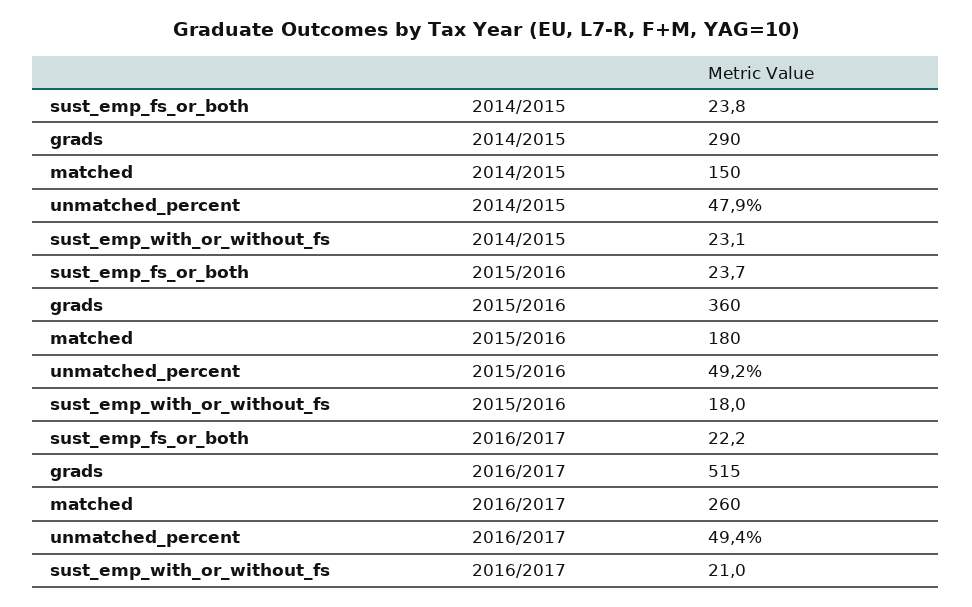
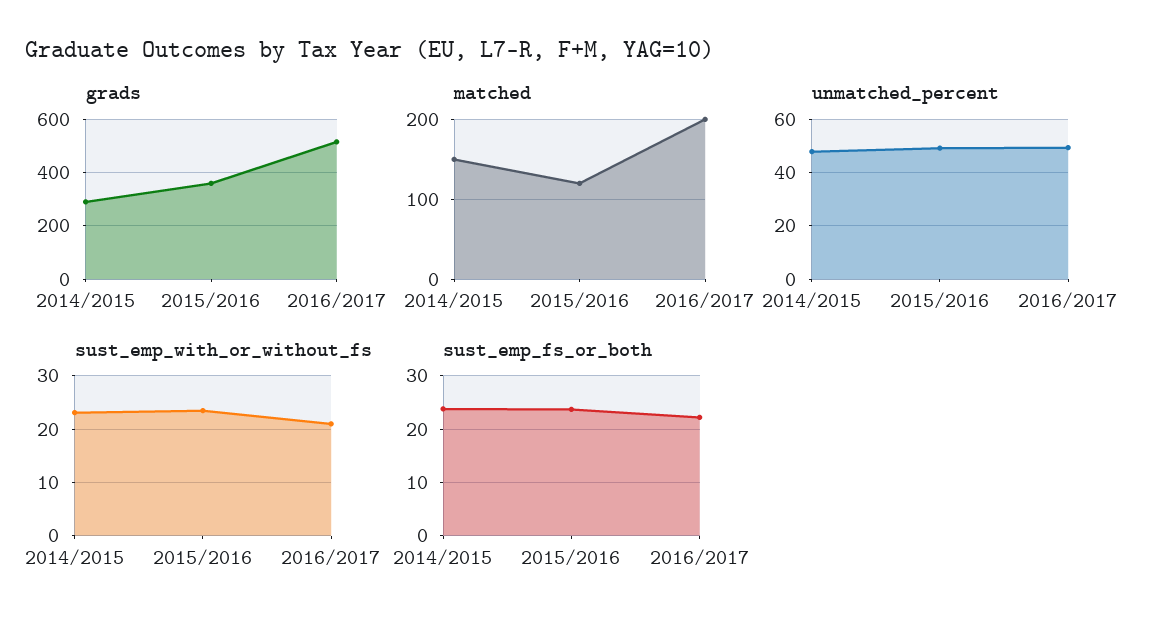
matched, 2015/2016: 180 -> 120
sust_emp_with_or_without_fs, 2015/2016: 18 -> 24
matched, 2016/2017: 260 -> 200

